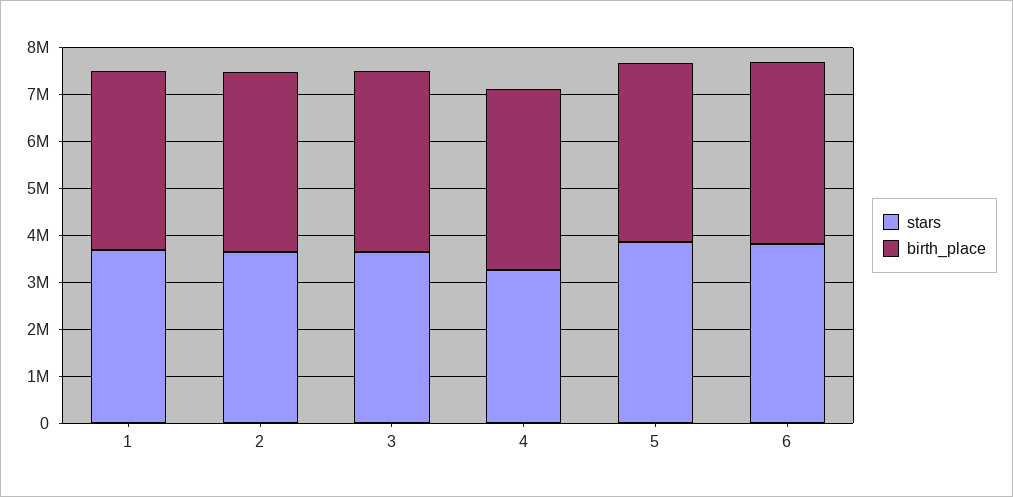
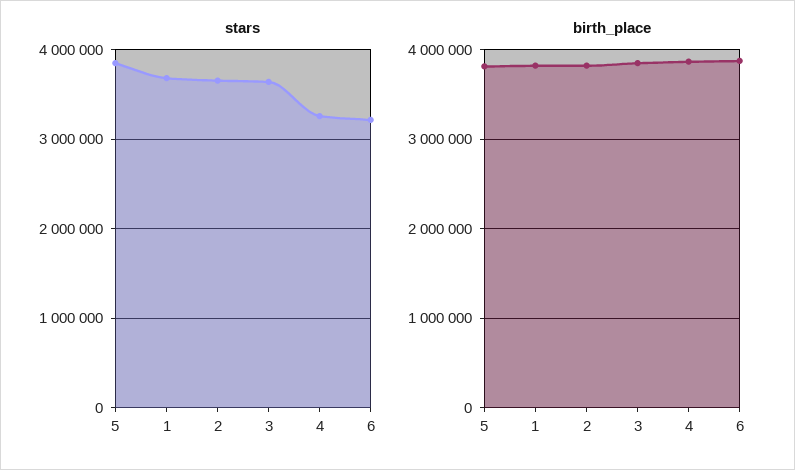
stars, 6: 3800000 -> 3200000

